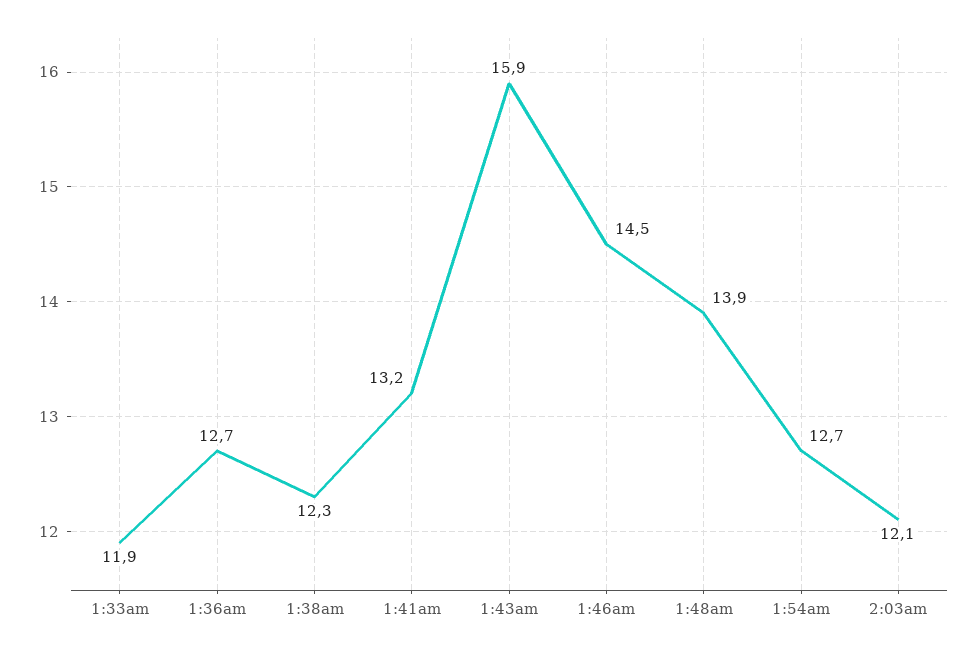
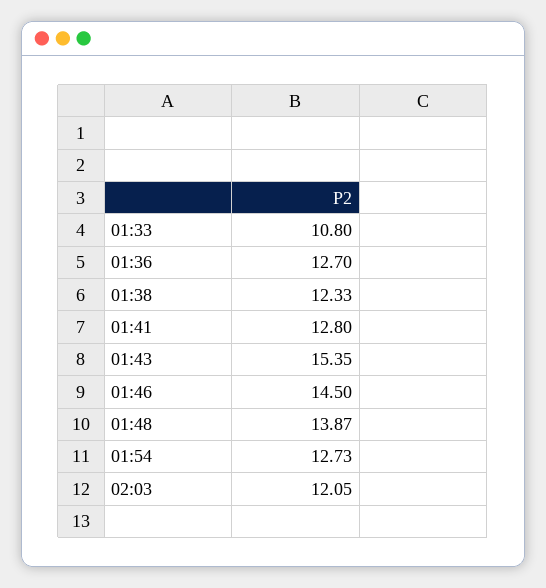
1:33am: 11.9 -> 10.8
1:41am: 13.2 -> 12.8
1:43am: 15.9 -> 15.35

